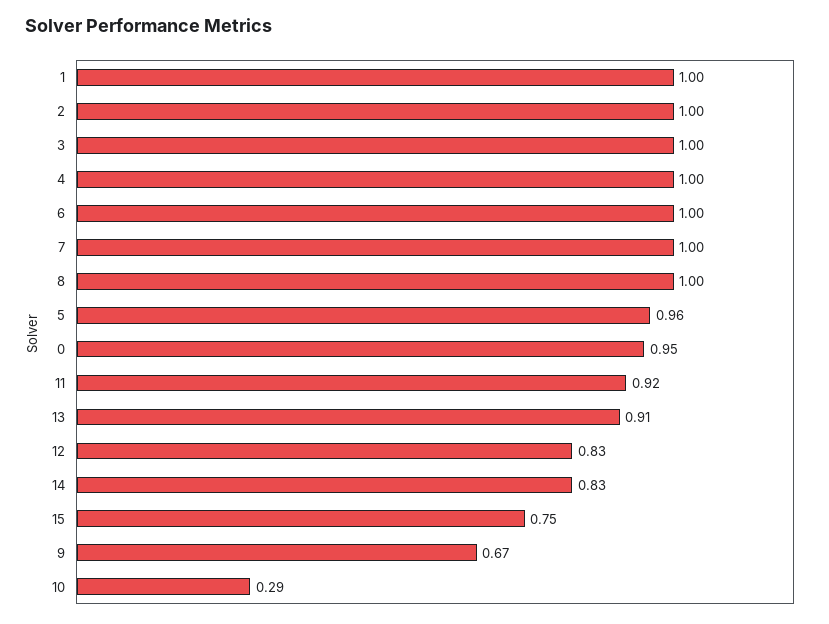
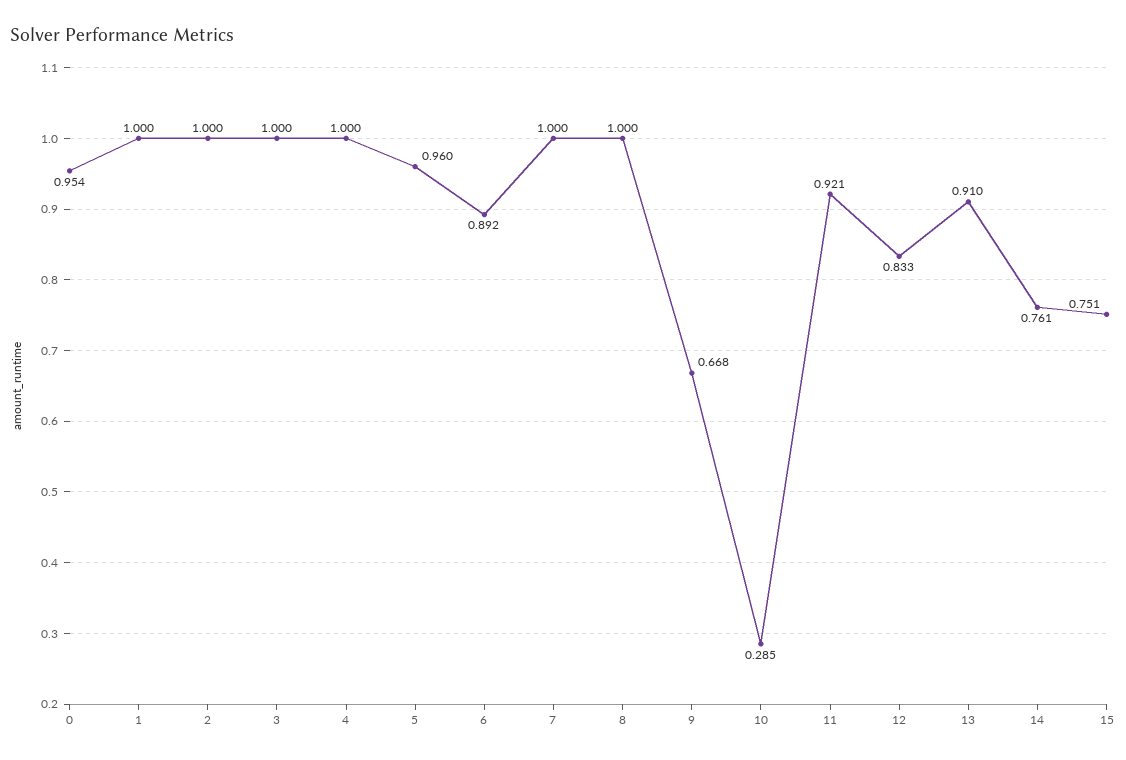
6: 1 -> 0.892
14: 0.83 -> 0.761

